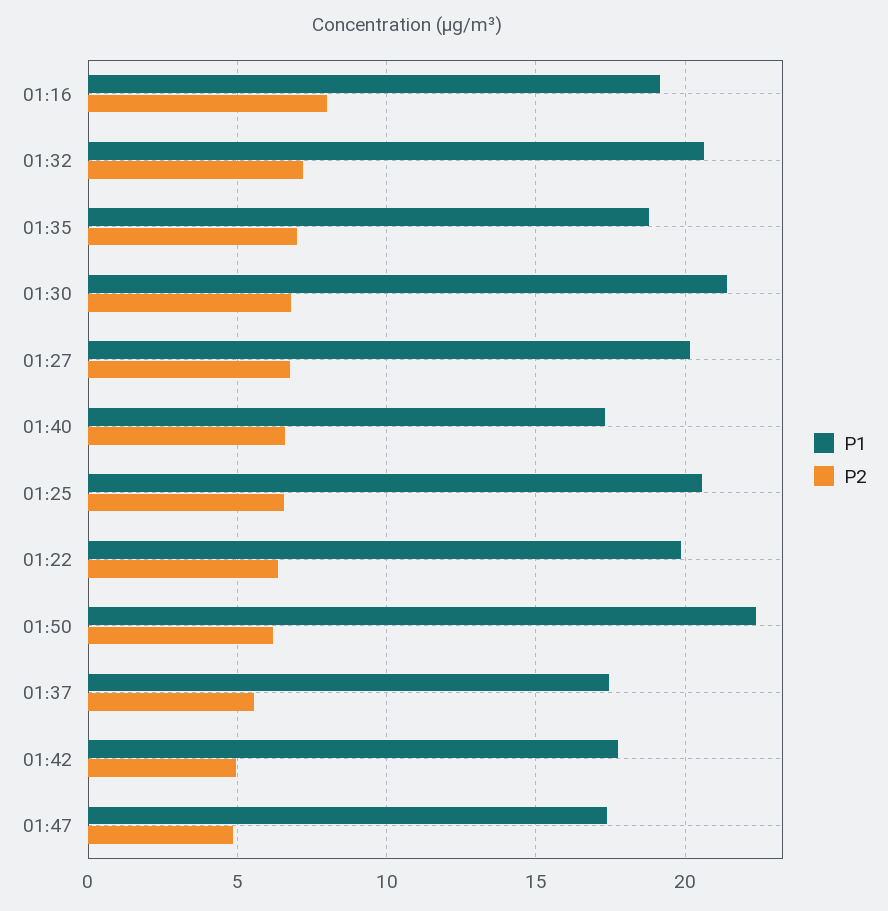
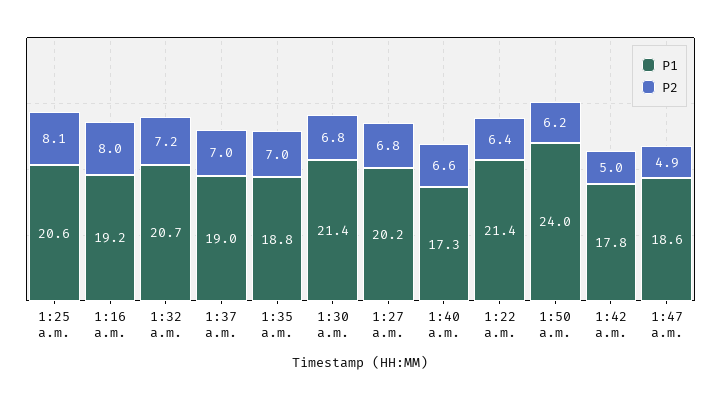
P2, 01:25: 6.5 -> 8.1
P1, 01:22: 20 -> 21.4
P1, 01:50: 22.5 -> 24
P1, 01:37: 17.5 -> 19
P2, 01:37: 5.5 -> 7
P1, 01:47: 17.5 -> 18.6

